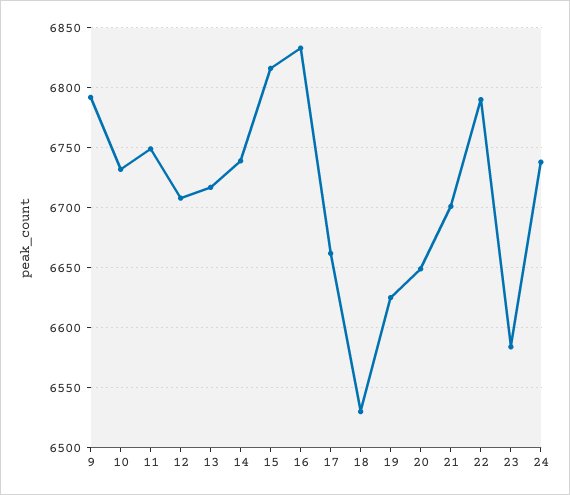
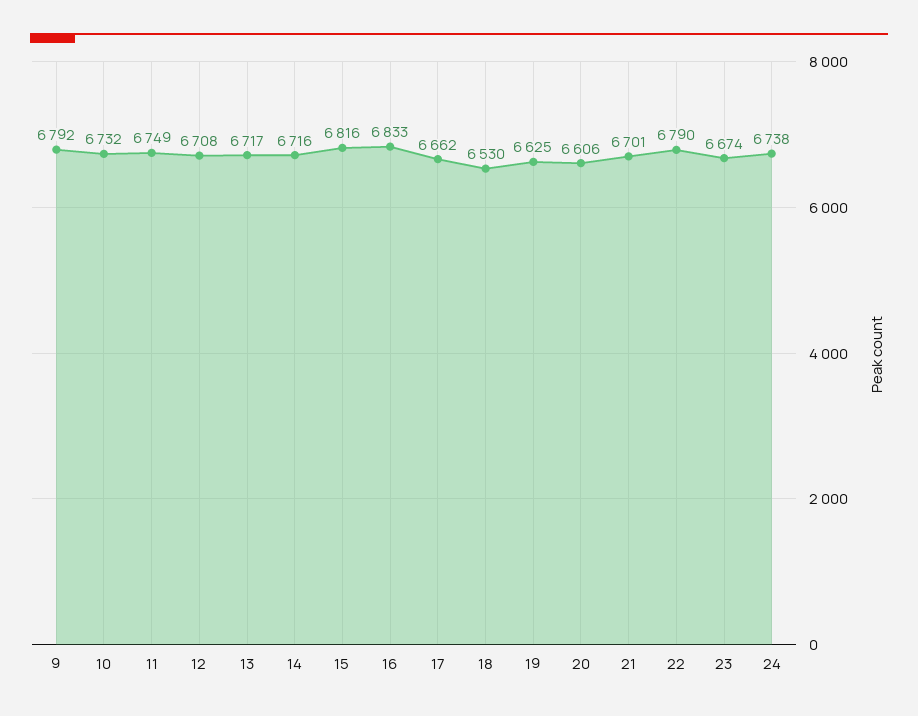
14: 6740 -> 6716
20: 6650 -> 6606
23: 6585 -> 6674

